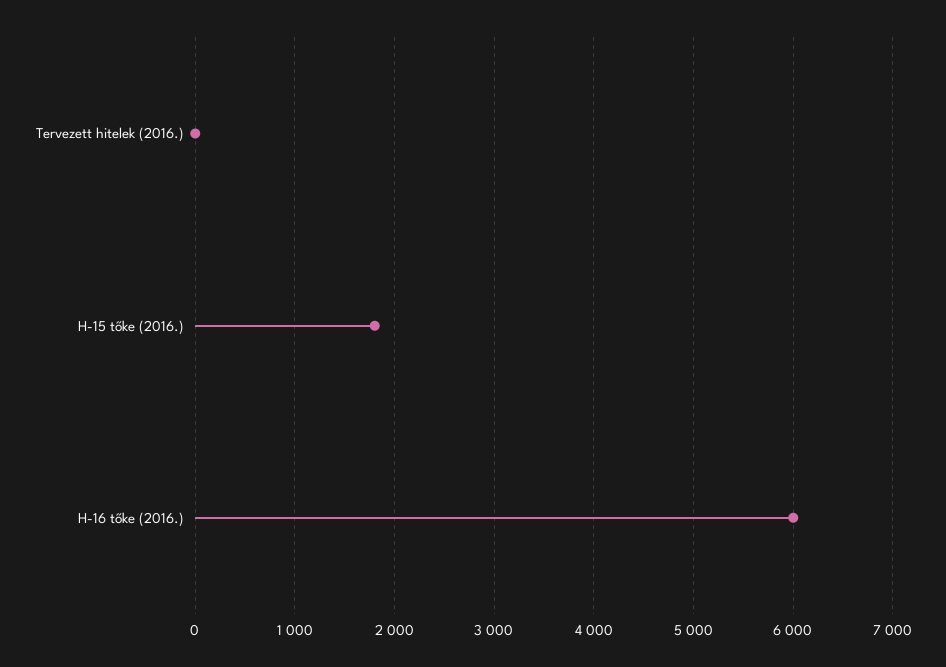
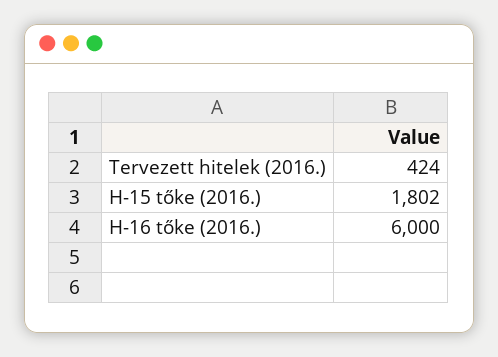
Tervezett hitelek (2016.): 0 -> 424

